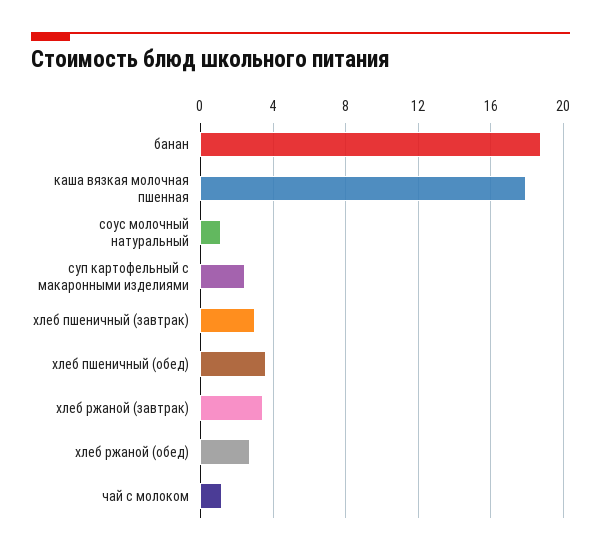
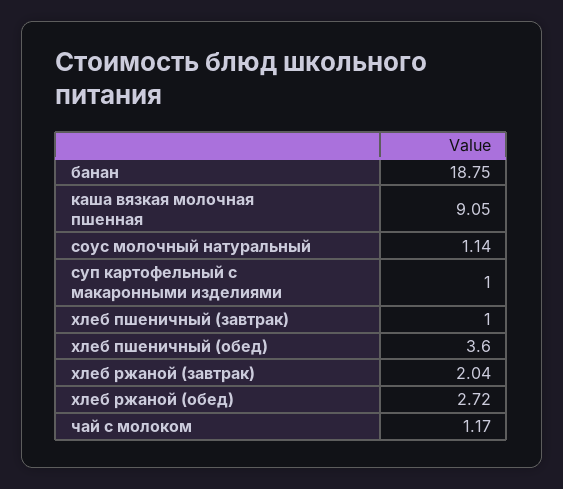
каша вязкая молочная пшенная: 18 -> 9.05
суп картофельный с макаронными изделиями: 2.5 -> 1
хлеб пшеничный (завтрак): 3 -> 1
хлеб ржаной (завтрак): 3.5 -> 2.04

